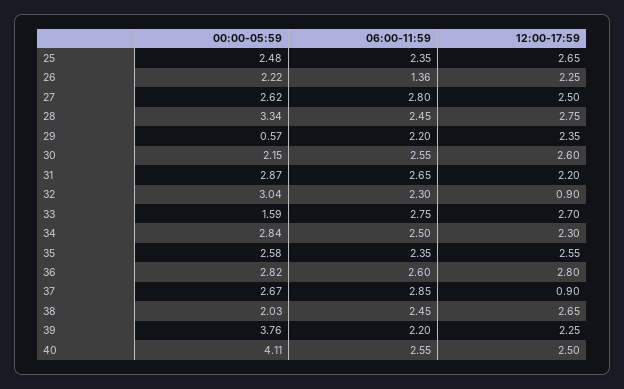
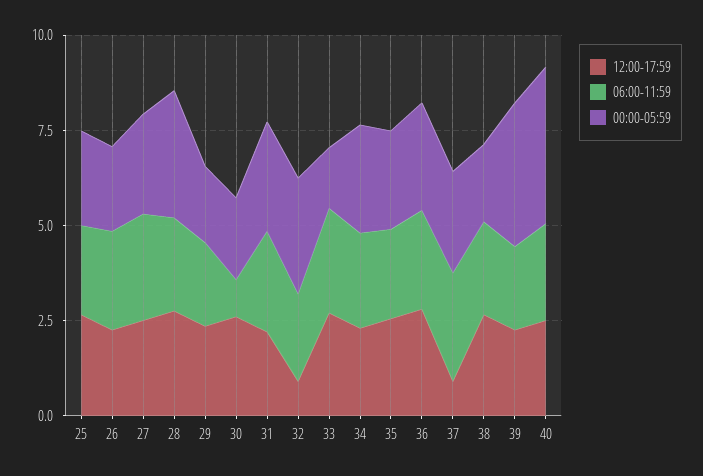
06:00-11:59, 26: 1.36 -> 2.5
00:00-05:59, 29: 0.57 -> 2
06:00-11:59, 30: 2.55 -> 1

